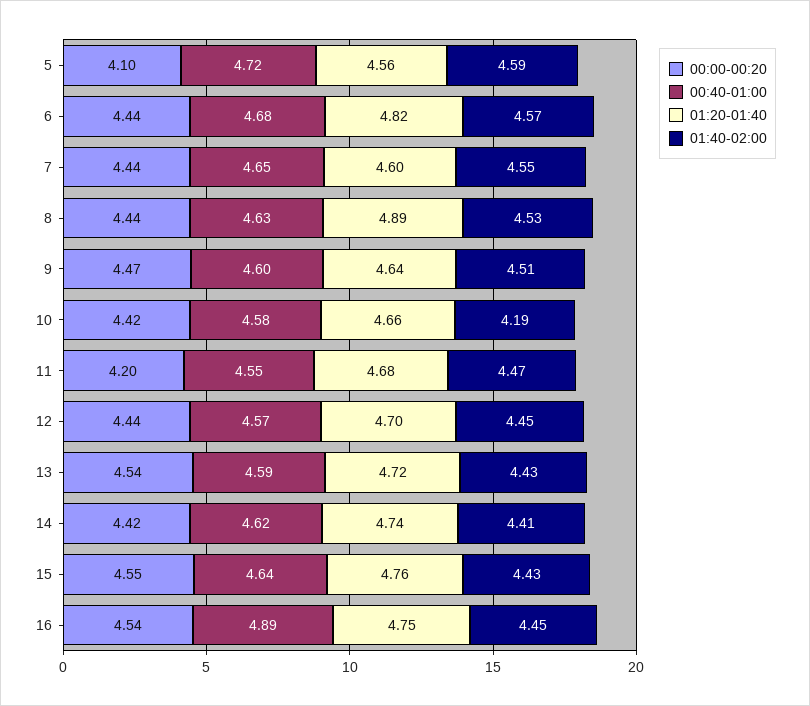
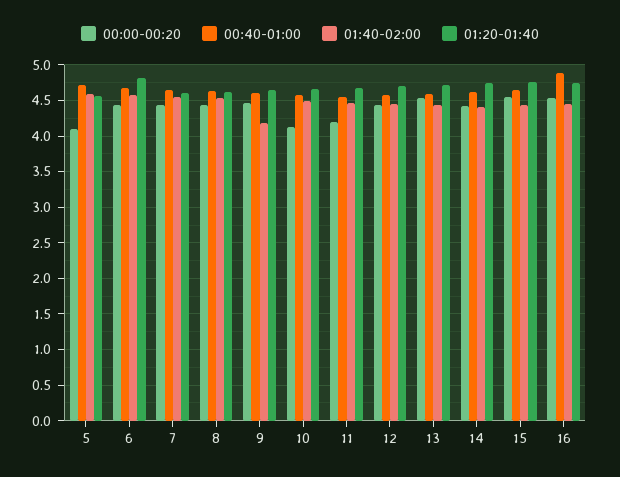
01:20-01:40, 8: 4.89 -> 4.6
01:40-02:00, 9: 4.51 -> 4.2
00:00-00:20, 10: 4.42 -> 4.1
01:40-02:00, 10: 4.19 -> 4.5

